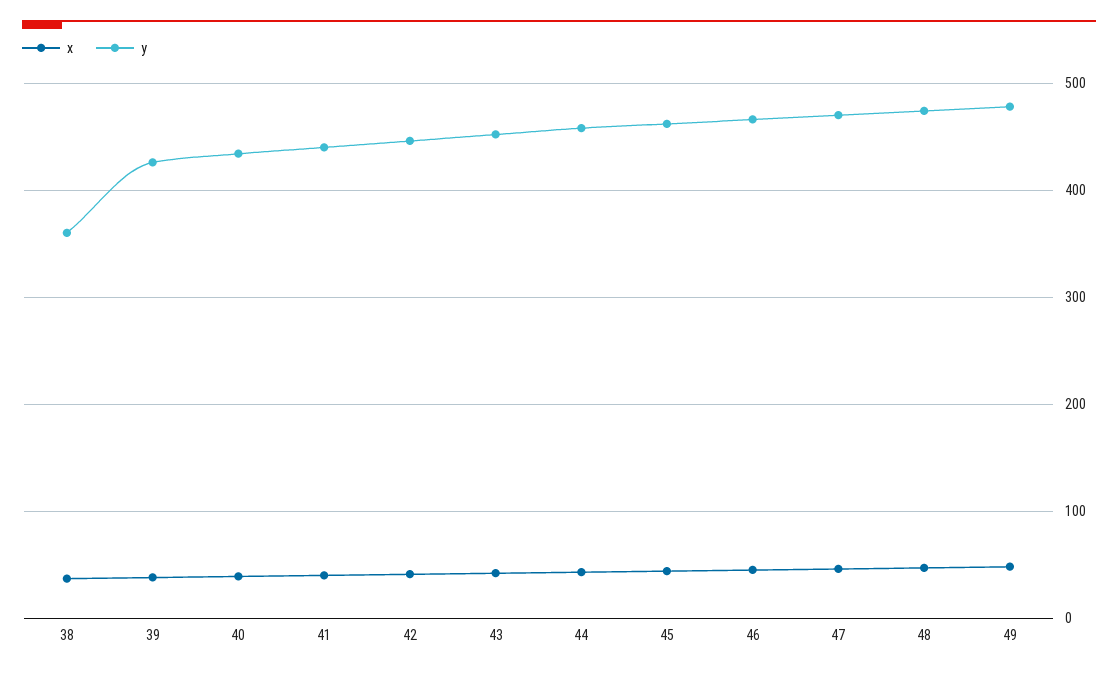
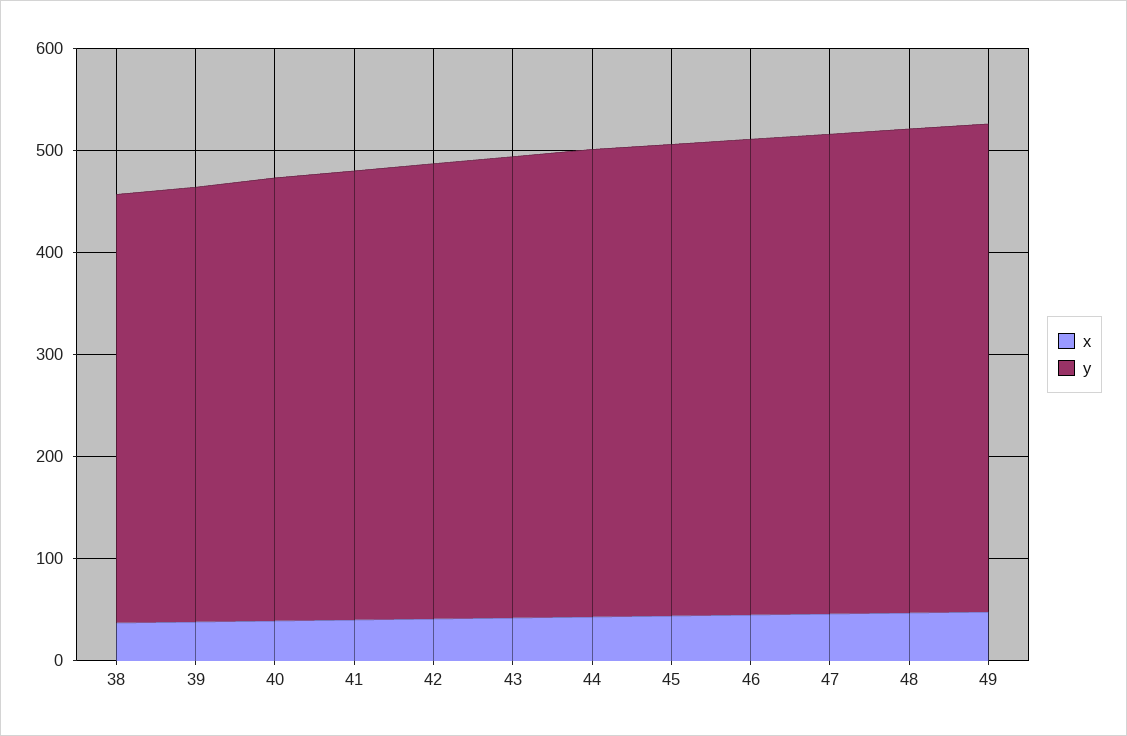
y, 38: 360 -> 420

